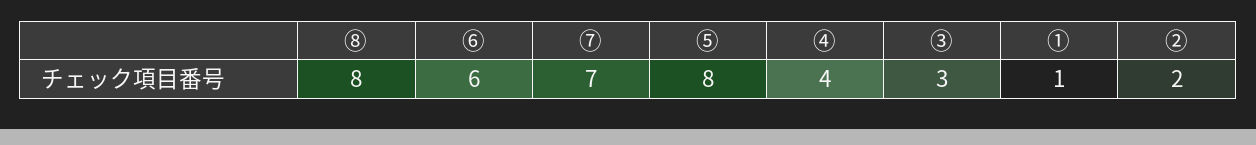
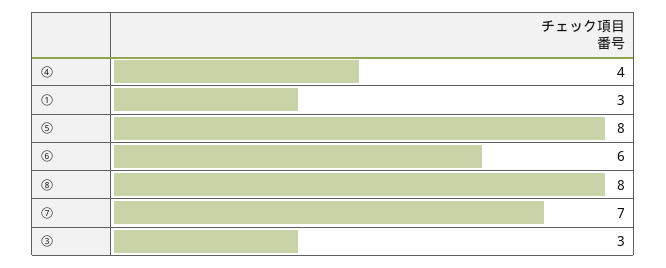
①: 1 -> 3
②: 2 -> none

